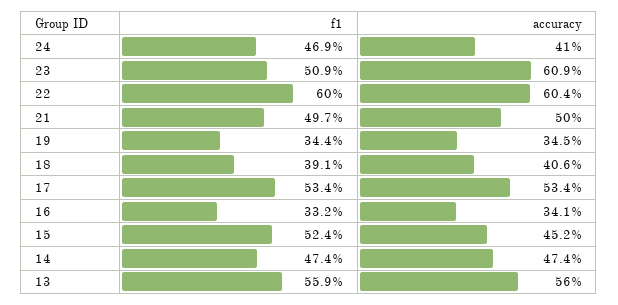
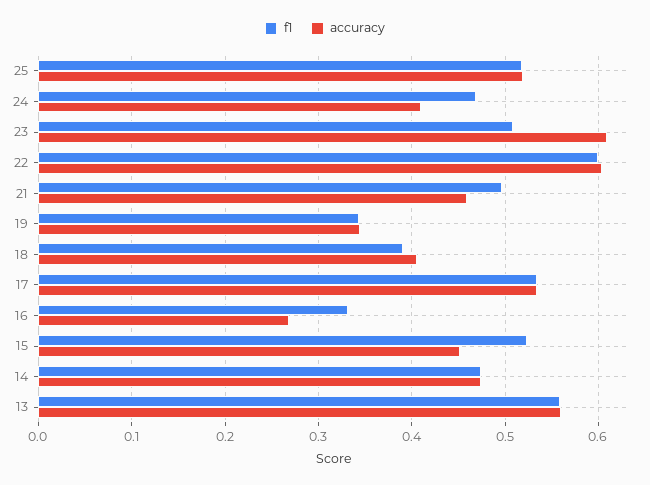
accuracy, 21: 0.5 -> 0.46
accuracy, 16: 0.341 -> 0.27
f1, 25: none -> 0.52
accuracy, 25: none -> 0.52

